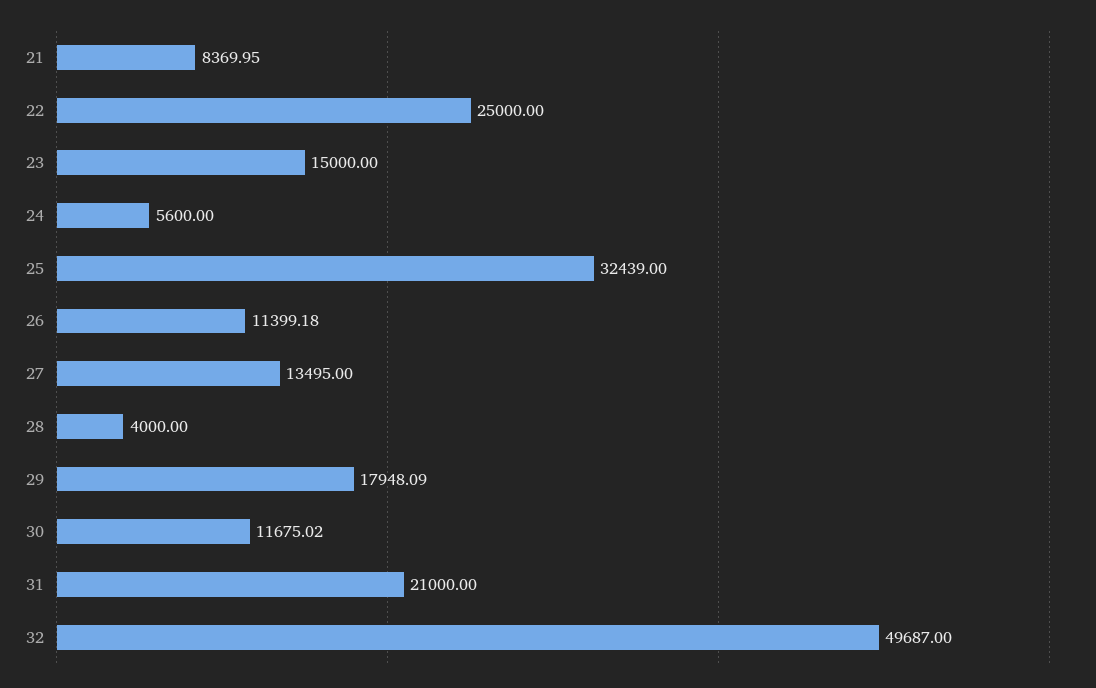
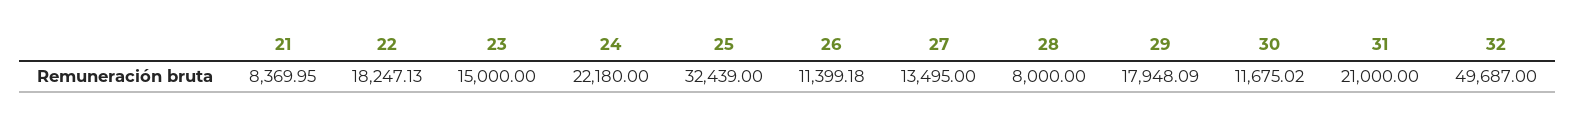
22: 25000 -> 18247.13
24: 5600 -> 22180
28: 4000 -> 8000

